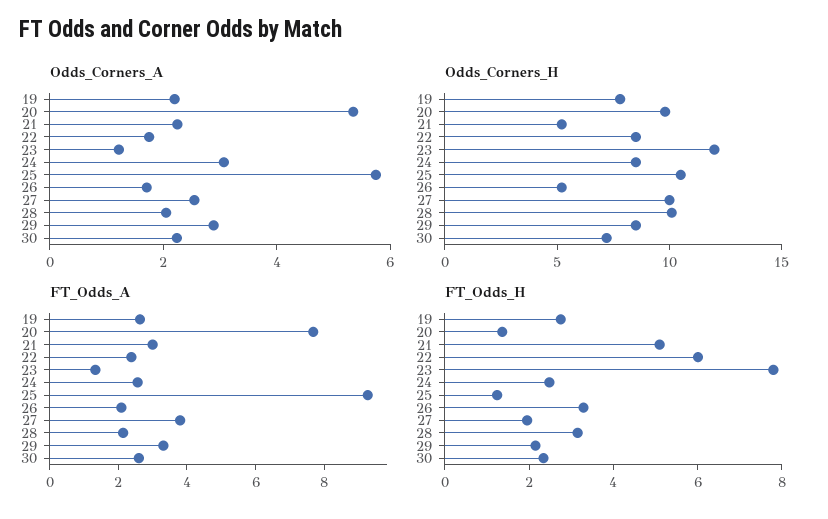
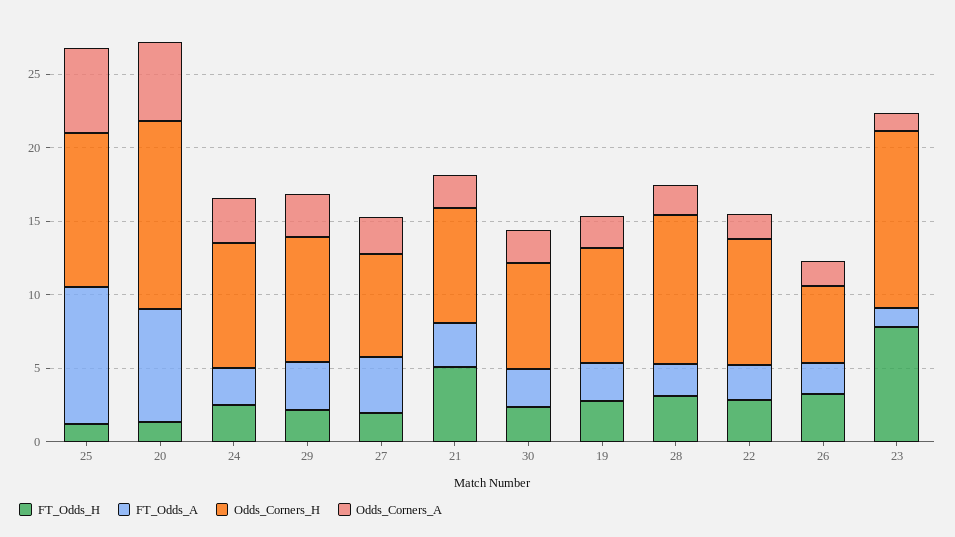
Odds_Corners_H, 20: 10 -> 13
Odds_Corners_H, 21: 5 -> 8
Odds_Corners_H, 27: 10 -> 7
FT_Odds_H, 22: 6 -> 3

